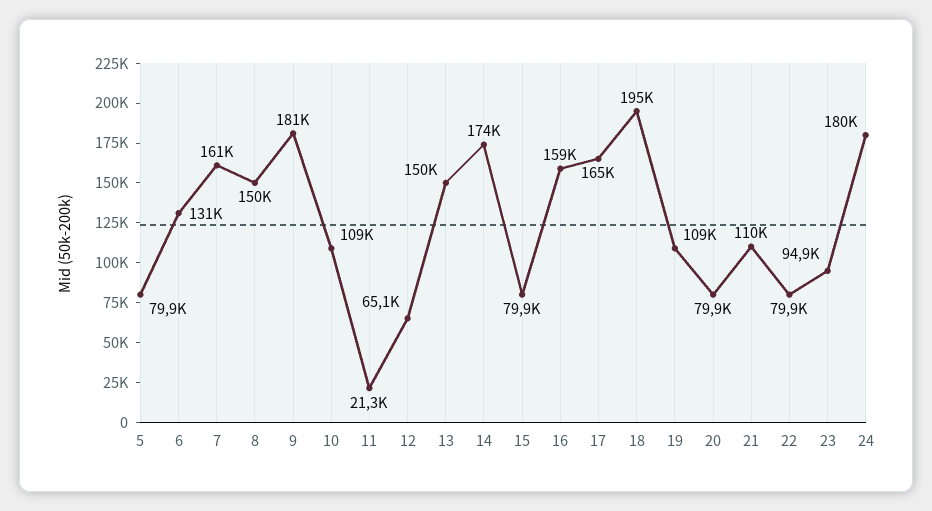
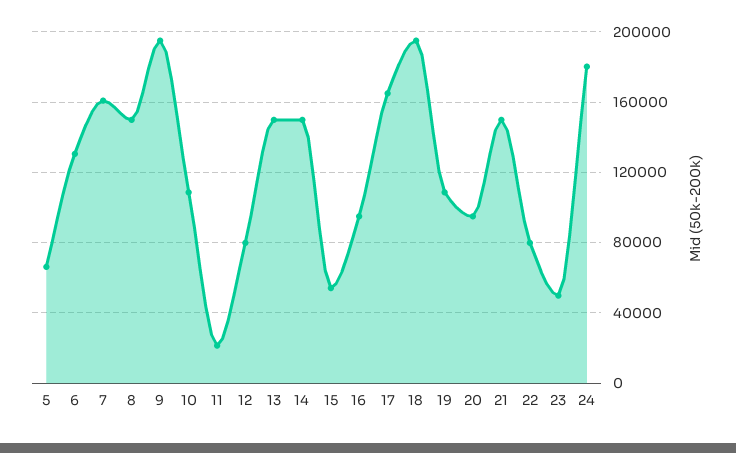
5: 79900 -> 65000
9: 181000 -> 195000
12: 65100 -> 80000
14: 174000 -> 150000
15: 79900 -> 55000
16: 159000 -> 95000
20: 79900 -> 95000
21: 110000 -> 150000
23: 94900 -> 50000

